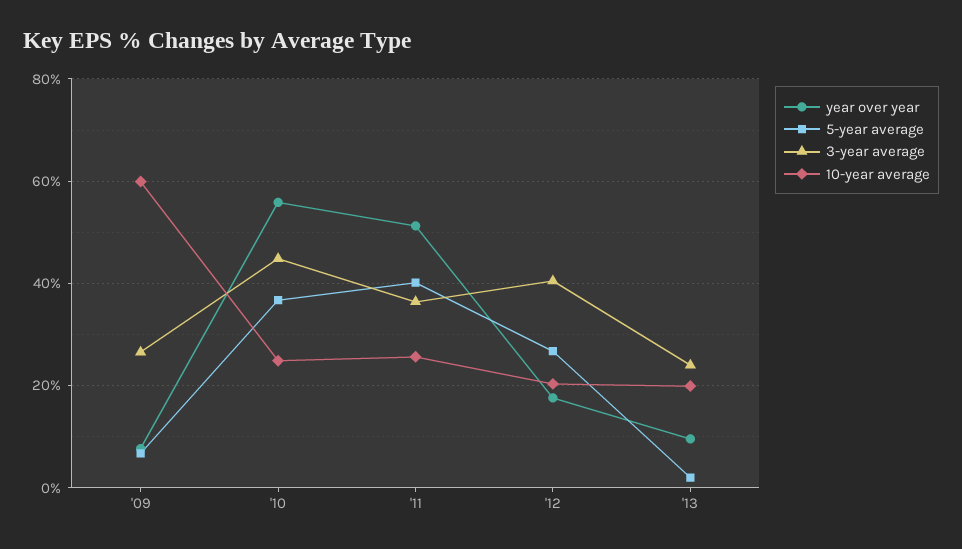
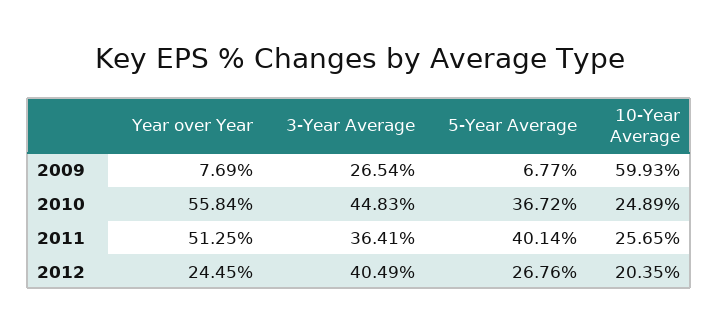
year over year, '12: 18 -> 24.45
year over year, '13: 10 -> none
5-year average, '13: 2 -> none
3-year average, '13: 24 -> none
10-year average, '13: 20 -> none

